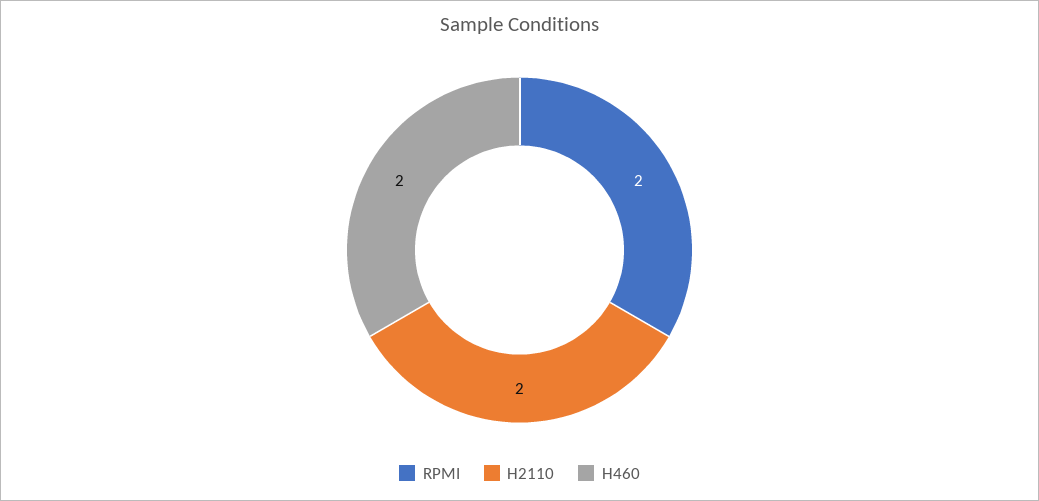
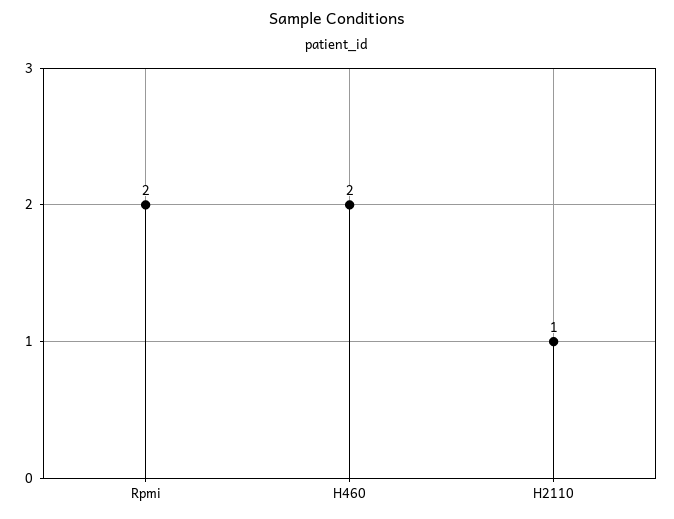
H2110: 2 -> 1

